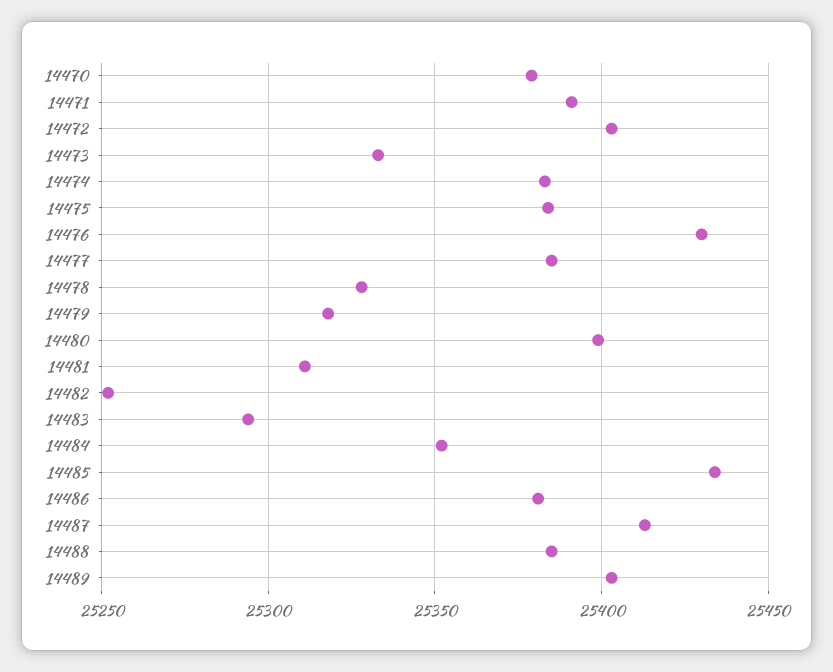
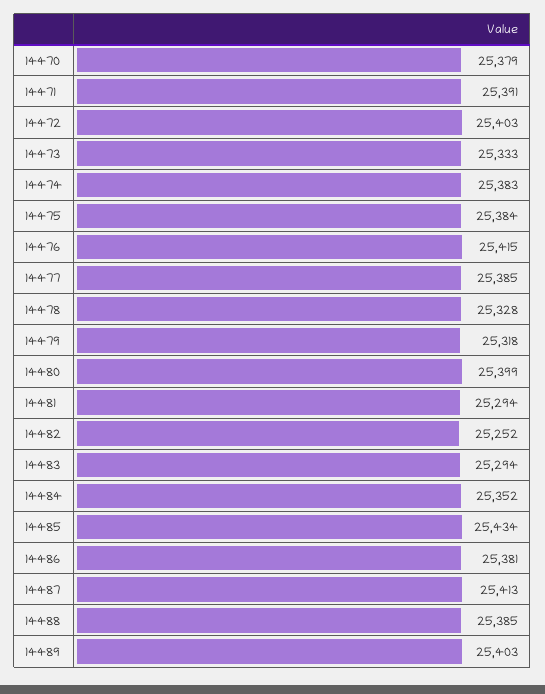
14476: 25430 -> 25415
14481: 25310 -> 25294

